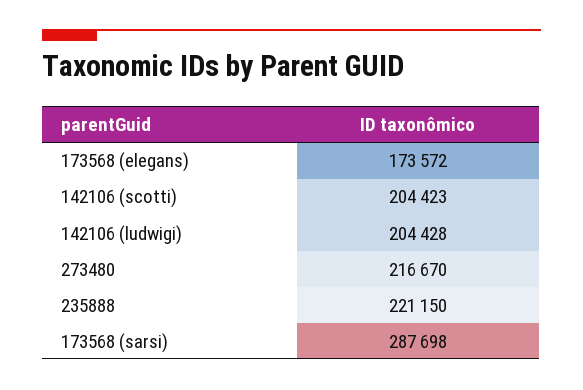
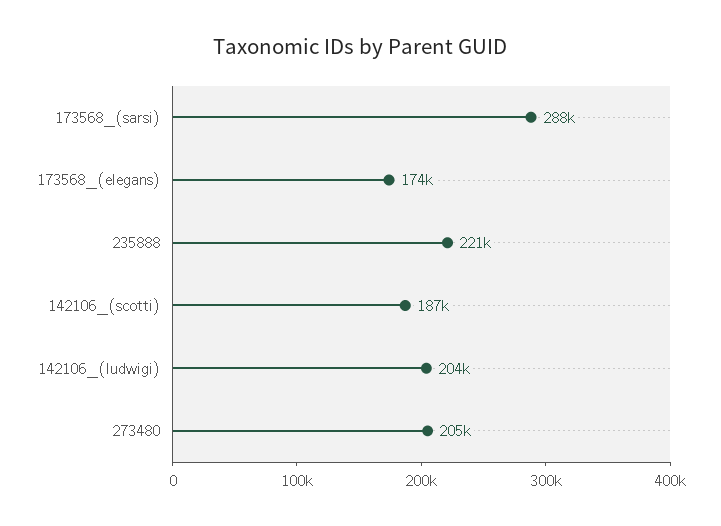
142106 (scotti): 204423 -> 187000
273480: 216670 -> 205000

